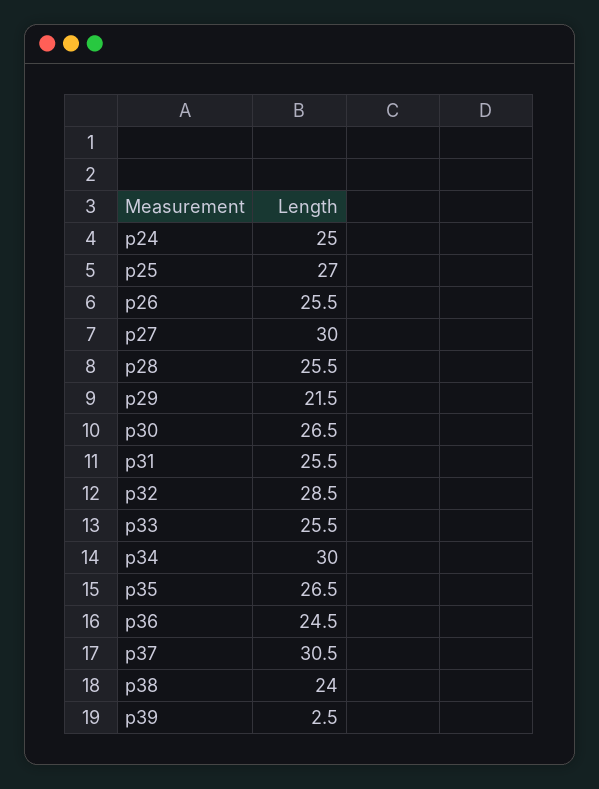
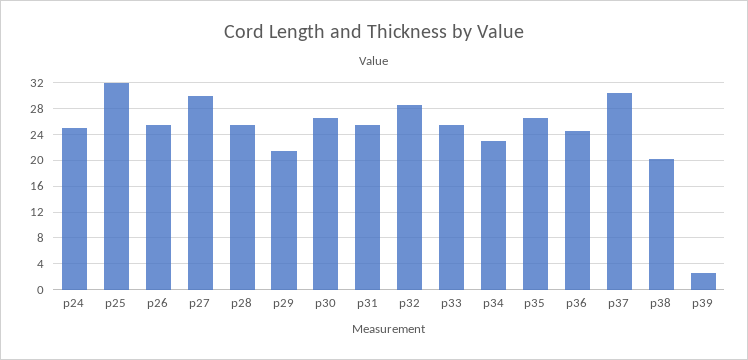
p25: 27 -> 32
p34: 30 -> 23
p38: 24 -> 20

